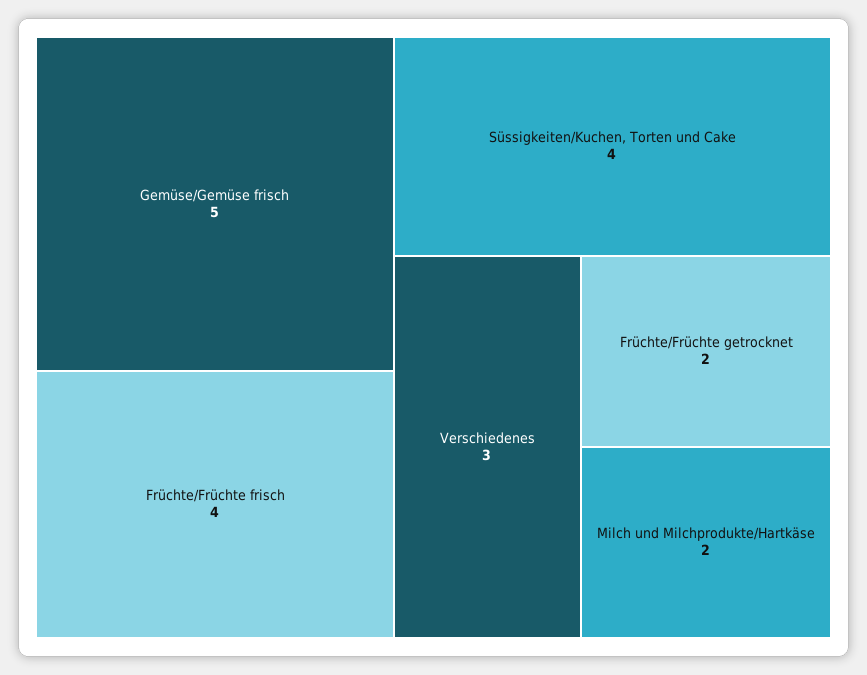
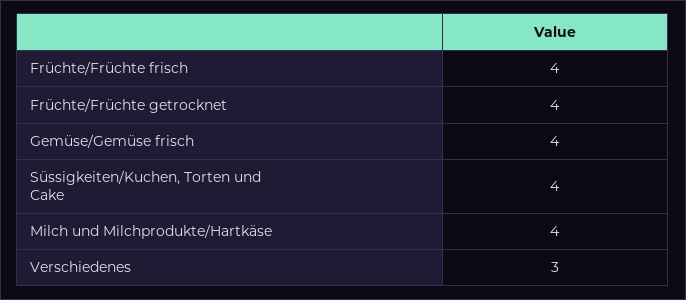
Gemüse/Gemüse frisch: 5 -> 4
Früchte/Früchte getrocknet: 2 -> 4
Milch und Milchprodukte/Hartkäse: 2 -> 4

